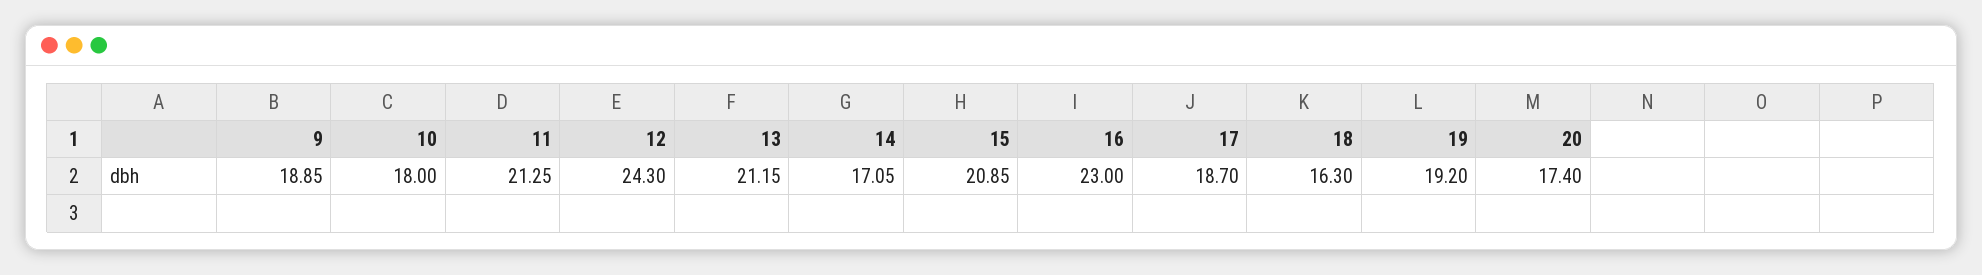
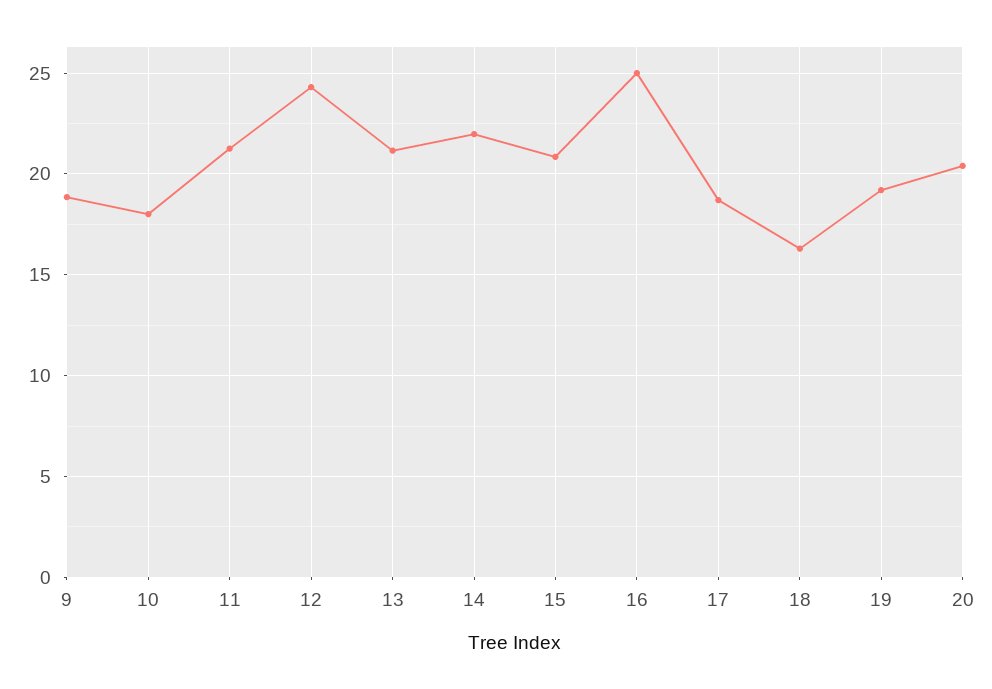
14: 17.05 -> 22
16: 23 -> 25
20: 17.4 -> 20.5

